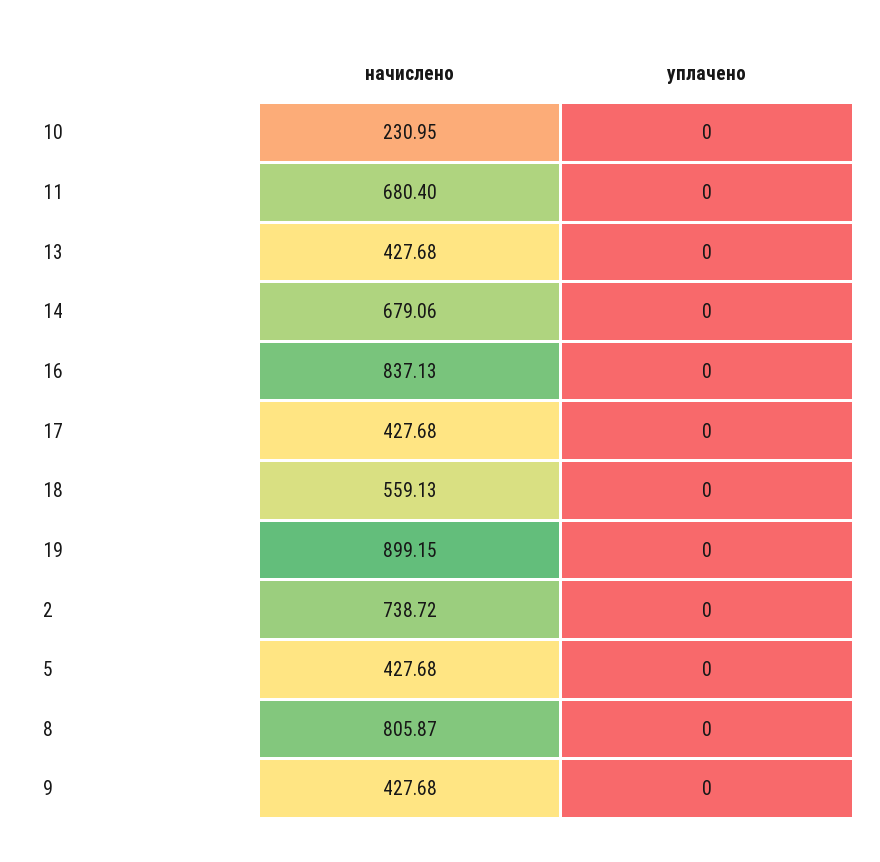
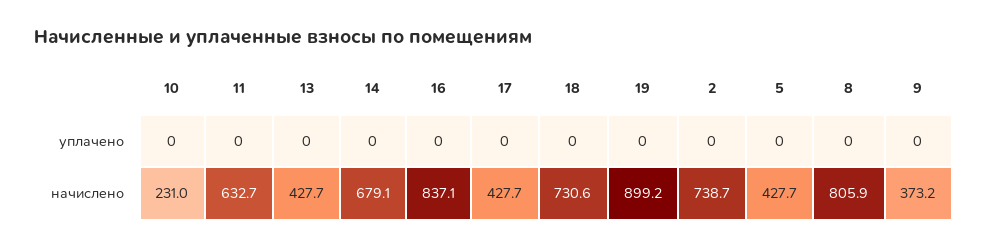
начислено, 11: 680.4 -> 632.7
начислено, 18: 559.13 -> 730.6
начислено, 9: 427.68 -> 373.2

